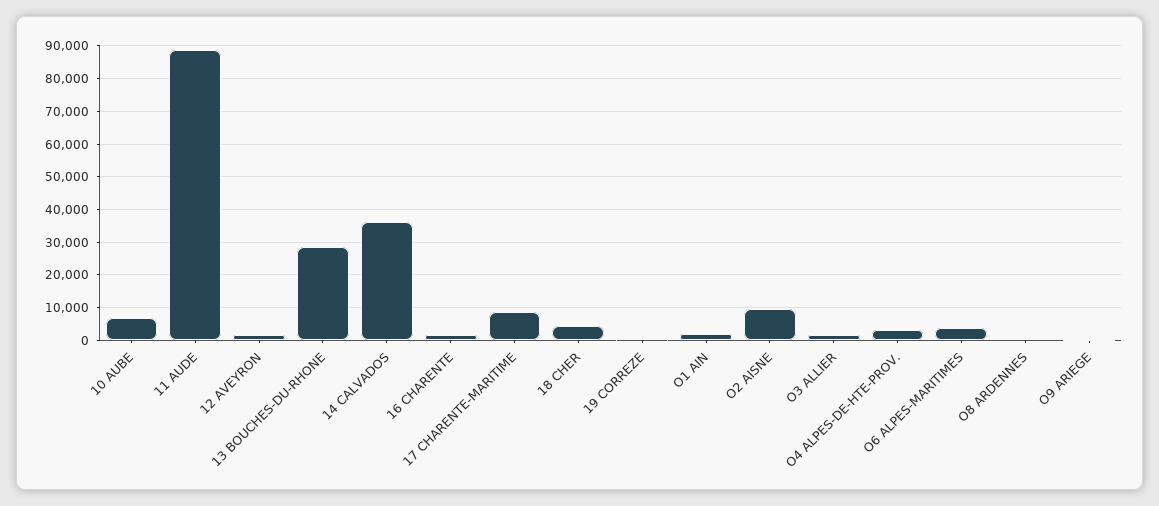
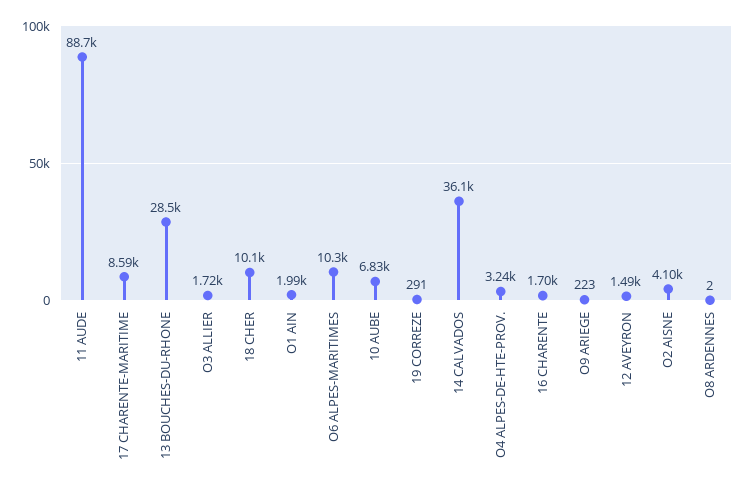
18 CHER: 4000 -> 10100
O2 AISNE: 10000 -> 4100
O6 ALPES-MARITIMES: 4000 -> 10300

